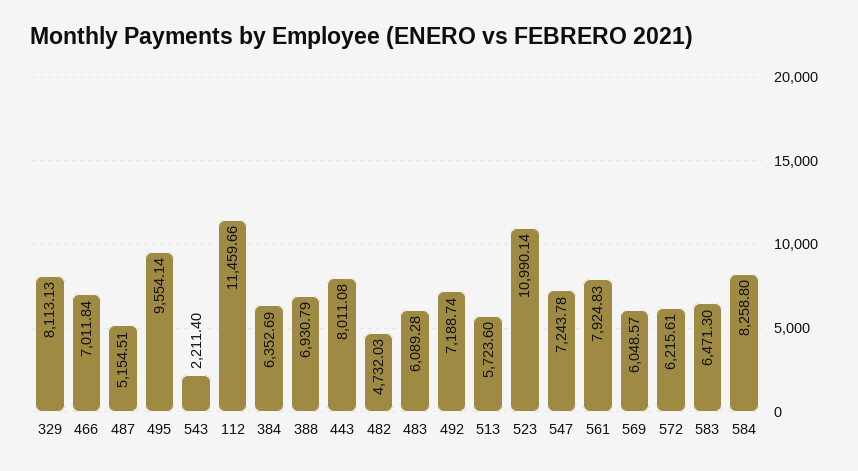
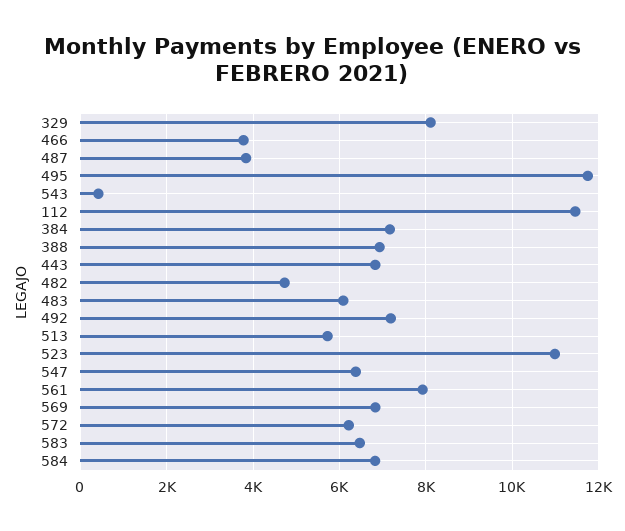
466: 7011.84 -> 3800
487: 5154.51 -> 3800
495: 9554.14 -> 11800
543: 2211.4 -> 400
384: 6352.69 -> 7200
443: 8011.08 -> 6800
547: 7243.78 -> 6400
569: 6048.57 -> 6800
584: 8258.8 -> 6800

